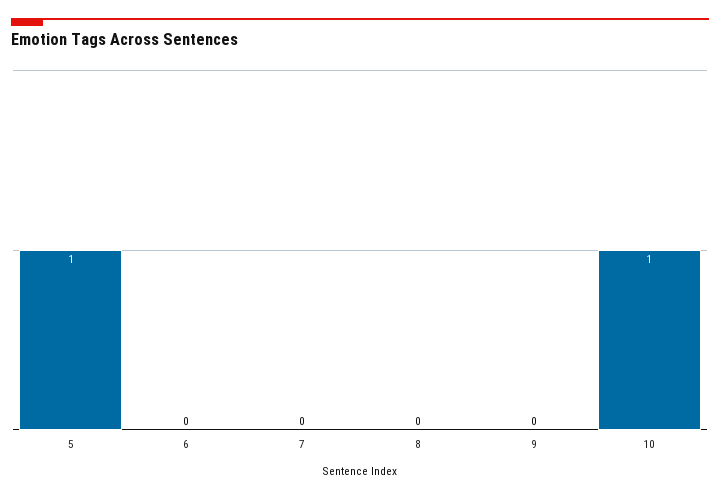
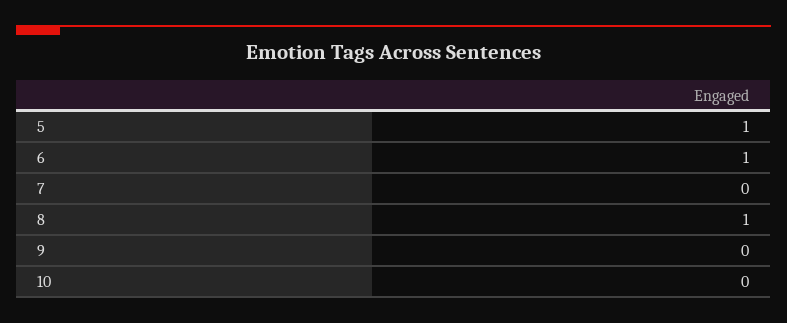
6: 0 -> 1
8: 0 -> 1
10: 1 -> 0

